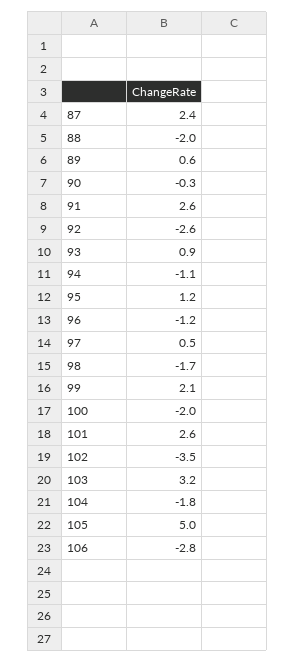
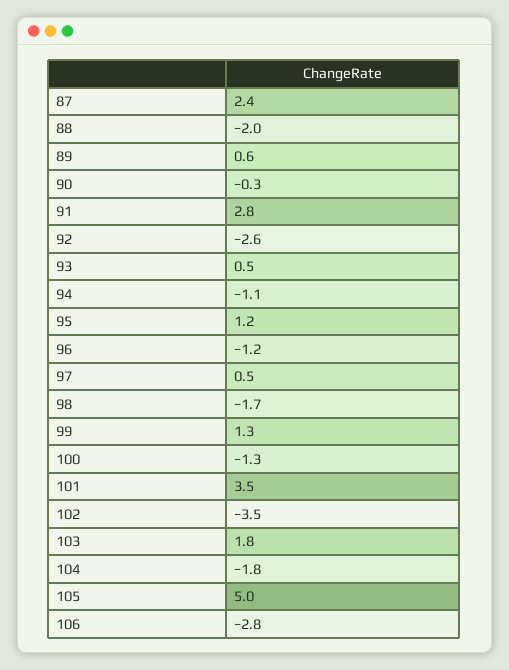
91: 2.6 -> 2.8
93: 0.9 -> 0.5
99: 2.1 -> 1.3
100: -2 -> -1.3
101: 2.6 -> 3.5
103: 3.2 -> 1.8

